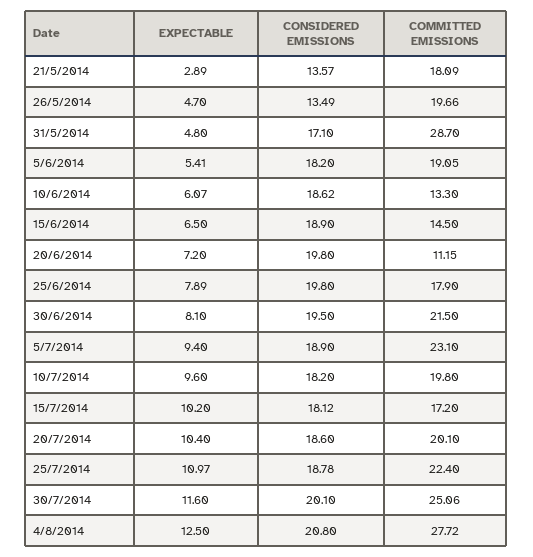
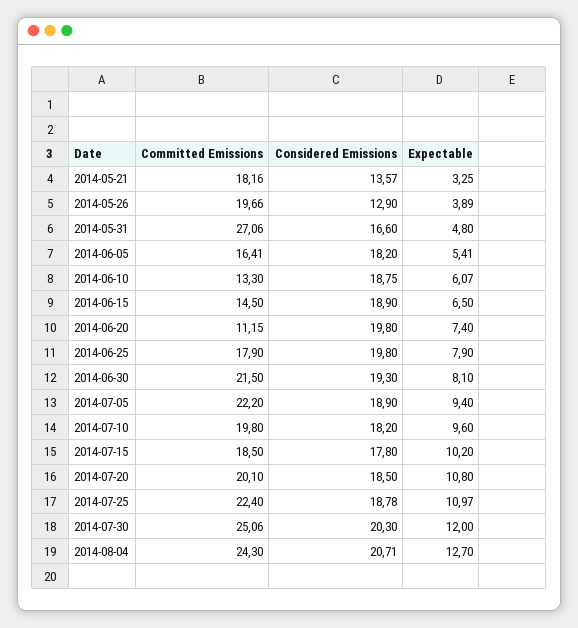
EXPECTABLE, 21/5/2014: 2.89 -> 3.25
COMMITTED EMISSIONS, 21/5/2014: 18.09 -> 18.16
EXPECTABLE, 26/5/2014: 4.7 -> 3.89
CONSIDERED EMISSIONS, 26/5/2014: 13.49 -> 12.9
CONSIDERED EMISSIONS, 31/5/2014: 17.1 -> 16.6
COMMITTED EMISSIONS, 31/5/2014: 28.7 -> 27.06
COMMITTED EMISSIONS, 5/6/2014: 19.05 -> 16.41
CONSIDERED EMISSIONS, 10/6/2014: 18.62 -> 18.75
EXPECTABLE, 20/6/2014: 7.2 -> 7.4
EXPECTABLE, 25/6/2014: 7.89 -> 7.9
CONSIDERED EMISSIONS, 30/6/2014: 19.5 -> 19.3
COMMITTED EMISSIONS, 5/7/2014: 23.1 -> 22.2
CONSIDERED EMISSIONS, 15/7/2014: 18.12 -> 17.8
COMMITTED EMISSIONS, 15/7/2014: 17.2 -> 18.5
EXPECTABLE, 20/7/2014: 10.4 -> 10.8
CONSIDERED EMISSIONS, 20/7/2014: 18.6 -> 18.5
EXPECTABLE, 30/7/2014: 11.6 -> 12
CONSIDERED EMISSIONS, 30/7/2014: 20.1 -> 20.3
EXPECTABLE, 4/8/2014: 12.5 -> 12.7
CONSIDERED EMISSIONS, 4/8/2014: 20.8 -> 20.71
COMMITTED EMISSIONS, 4/8/2014: 27.72 -> 24.3

